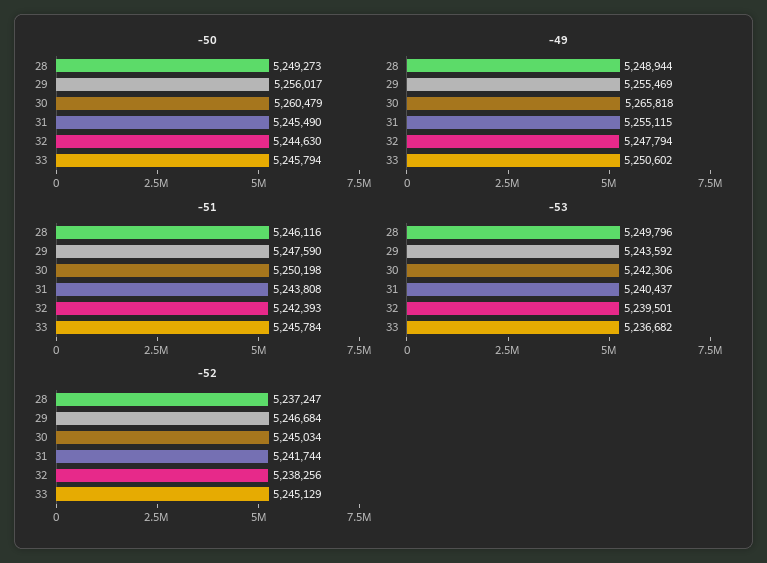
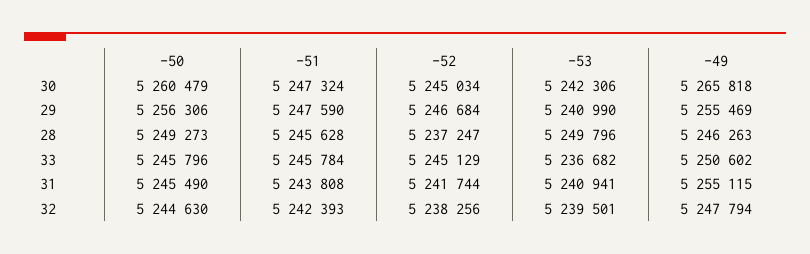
-50, 29: 5256017 -> 5256306
-50, 33: 5245794 -> 5245796
-49, 28: 5248944 -> 5246263
-51, 28: 5246116 -> 5245628
-51, 30: 5250198 -> 5247324
-53, 29: 5243592 -> 5240990
-53, 31: 5240437 -> 5240941

